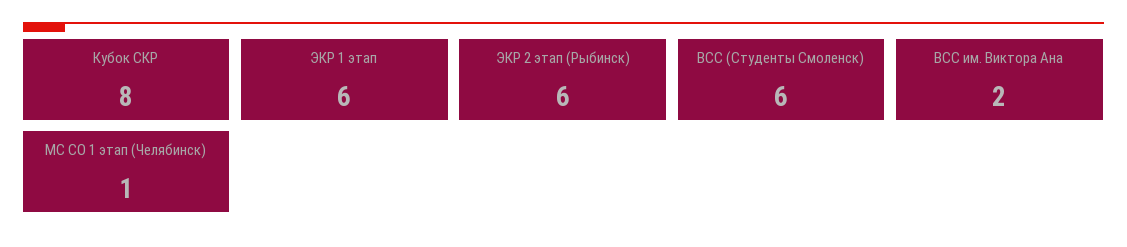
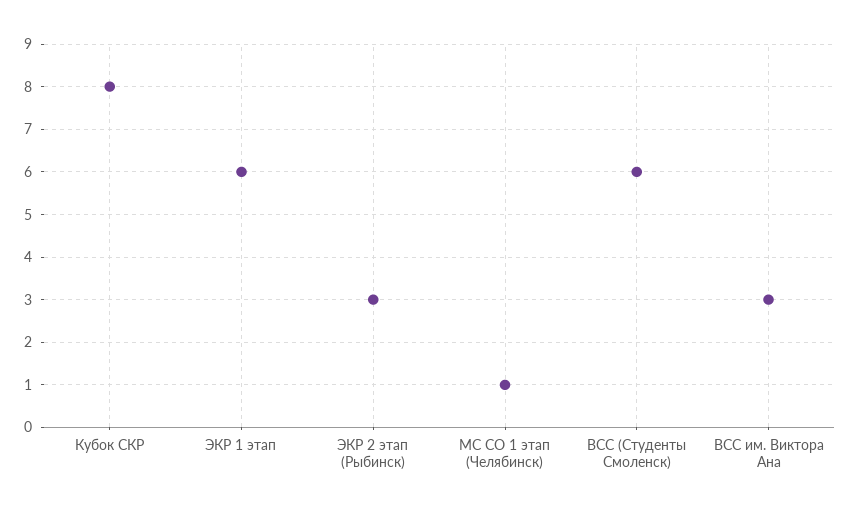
ЭКР 2 этап (Рыбинск): 6 -> 3
ВСС им. Виктора Ана: 2 -> 3

